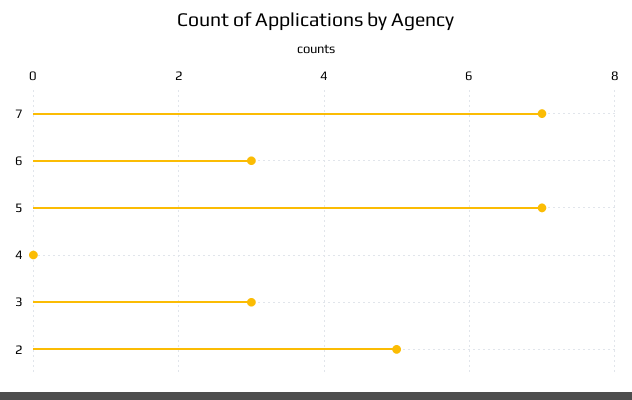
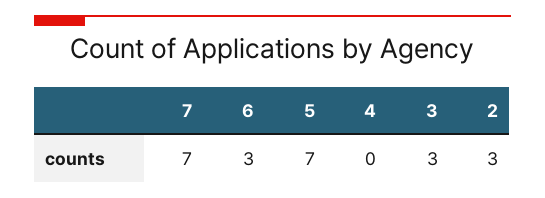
2: 5 -> 3

